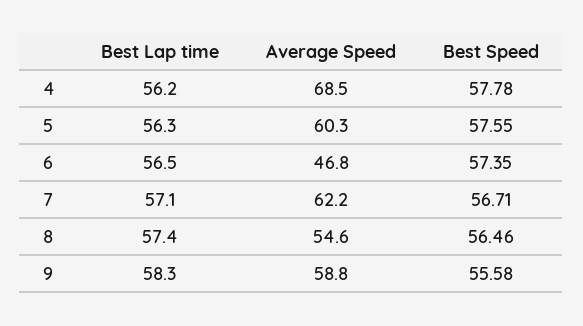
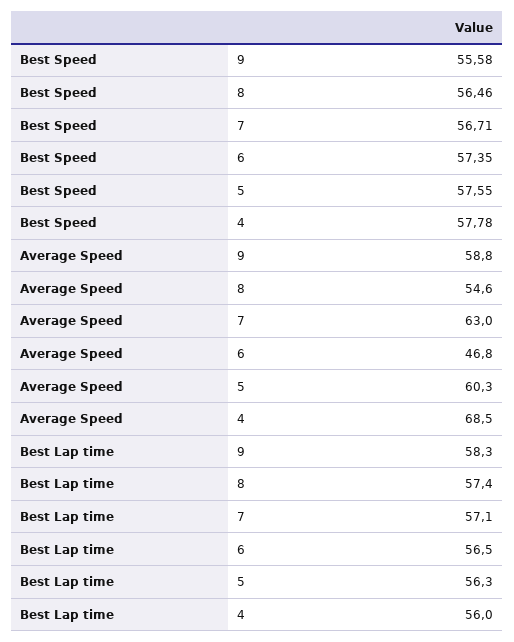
Best Lap time, 4: 56.2 -> 56
Average Speed, 7: 62.2 -> 63

